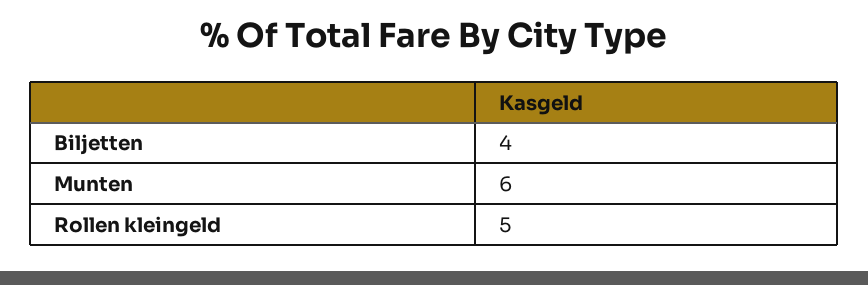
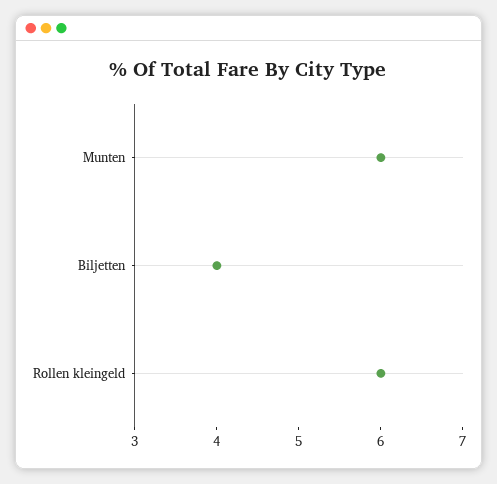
Rollen kleingeld: 5 -> 6

